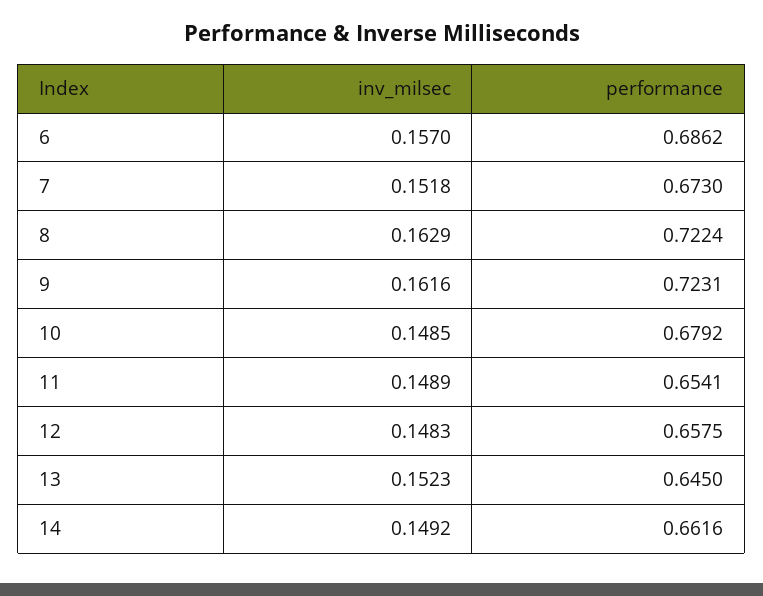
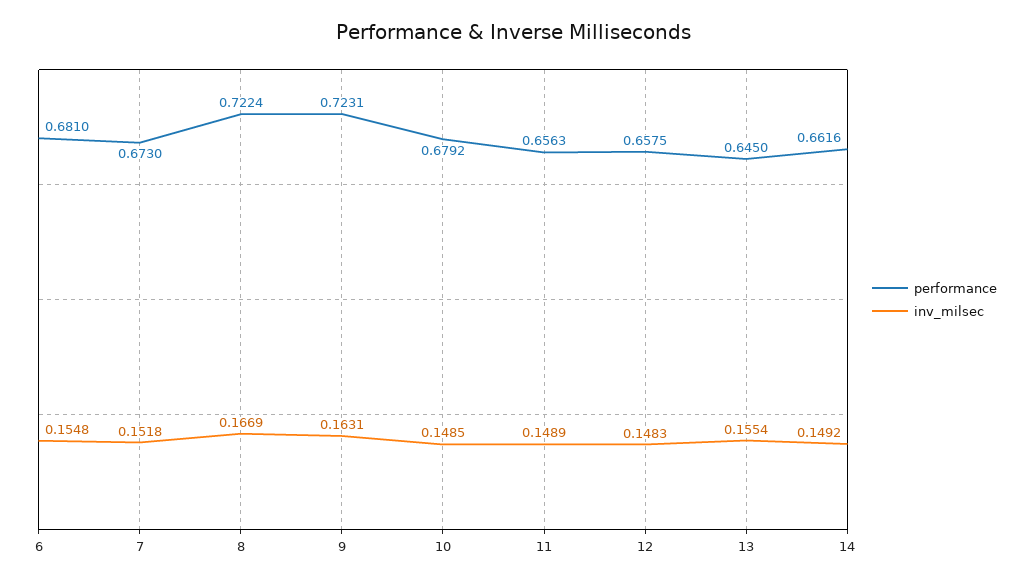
inv_milsec, 6: 0.157 -> 0.1548
performance, 6: 0.6862 -> 0.681
inv_milsec, 8: 0.1629 -> 0.1669
inv_milsec, 9: 0.1616 -> 0.1631
performance, 11: 0.6541 -> 0.6563
inv_milsec, 13: 0.1523 -> 0.1554

